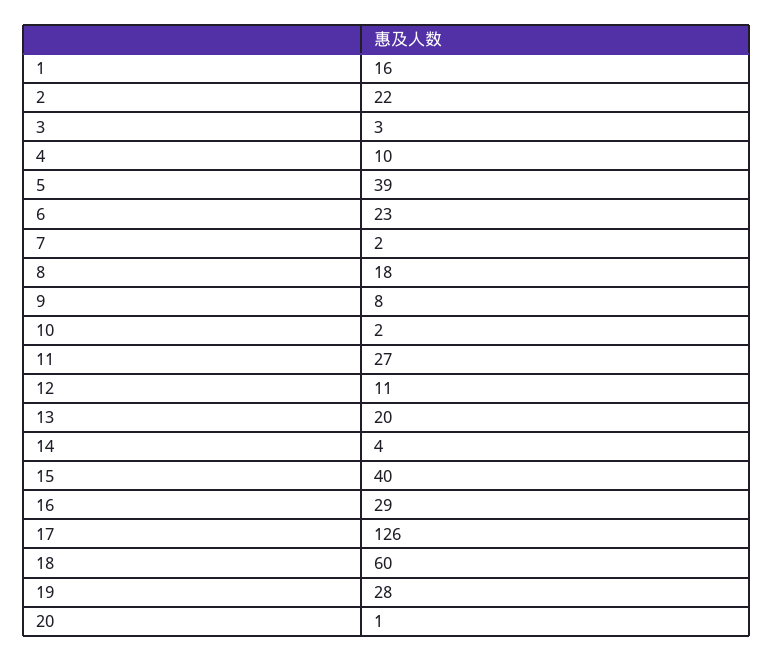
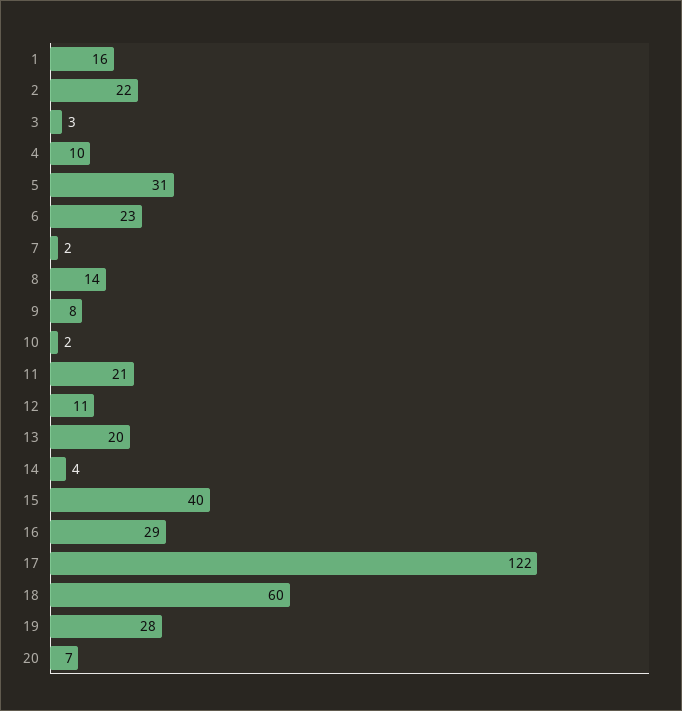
5: 39 -> 31
8: 18 -> 14
11: 27 -> 21
17: 126 -> 122
20: 1 -> 7

